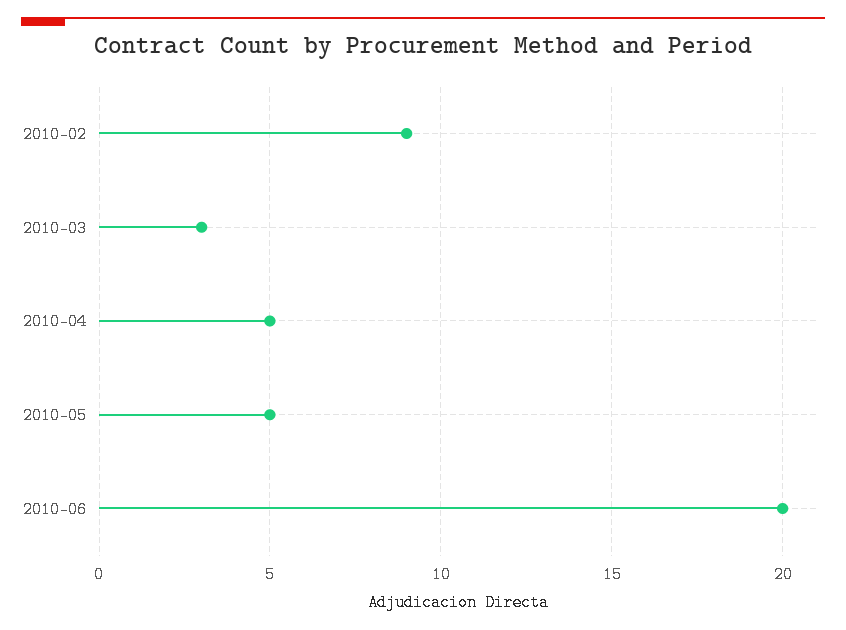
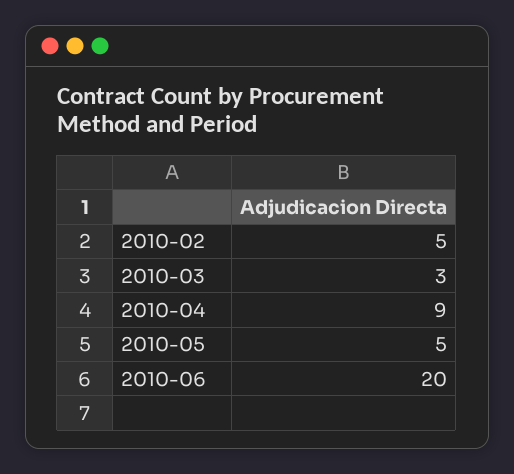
2010-02: 9 -> 5
2010-04: 5 -> 9

